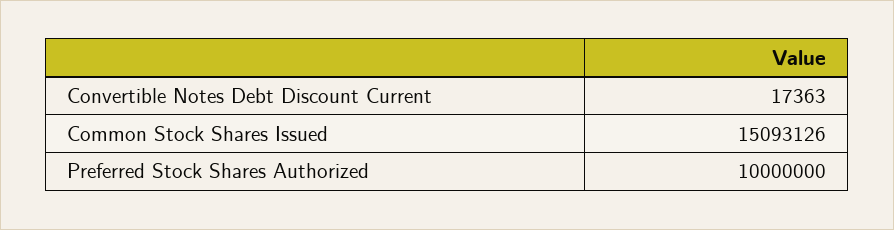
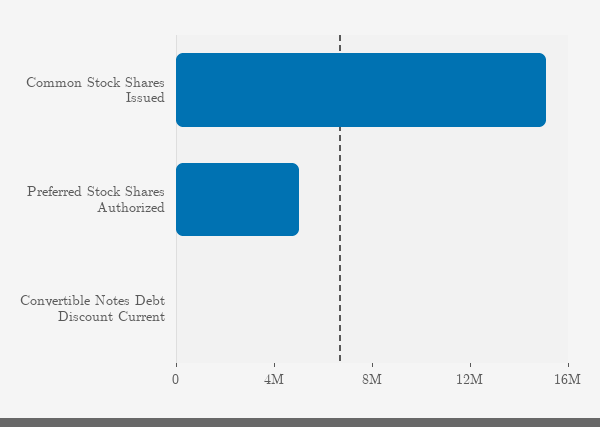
Preferred Stock Shares Authorized: 10000000 -> 5000000

